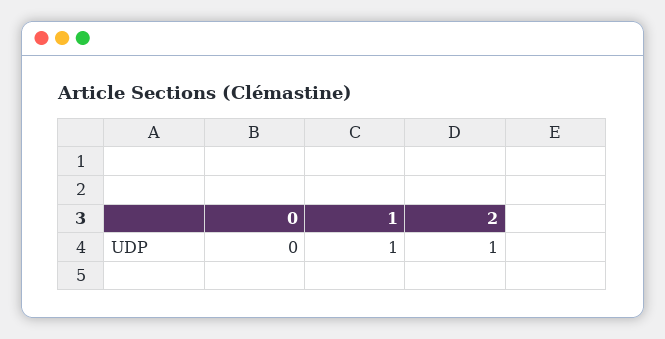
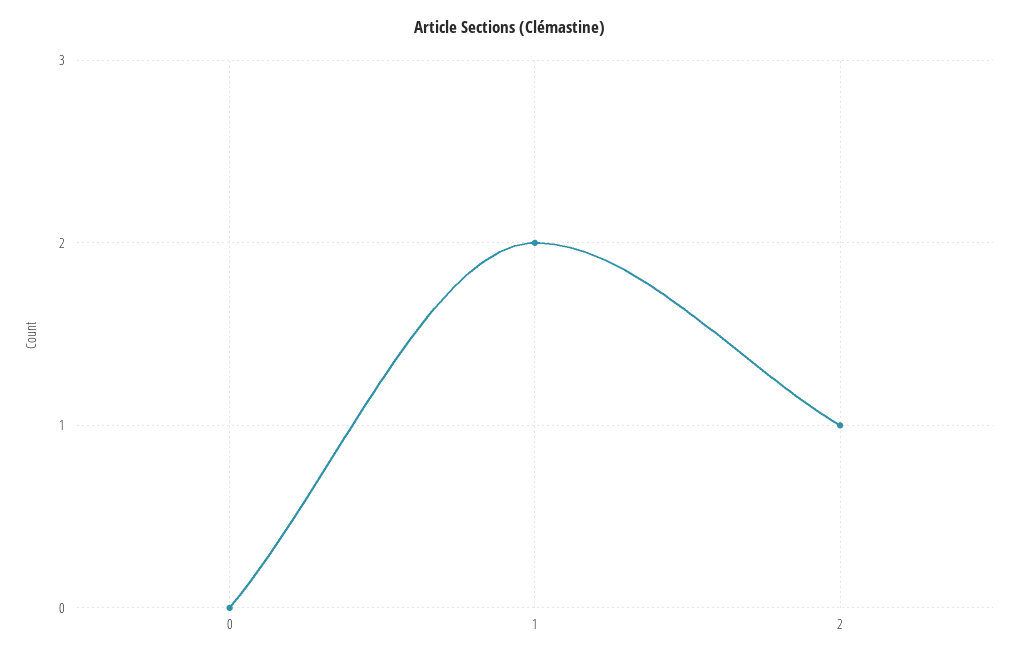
1: 1 -> 2

